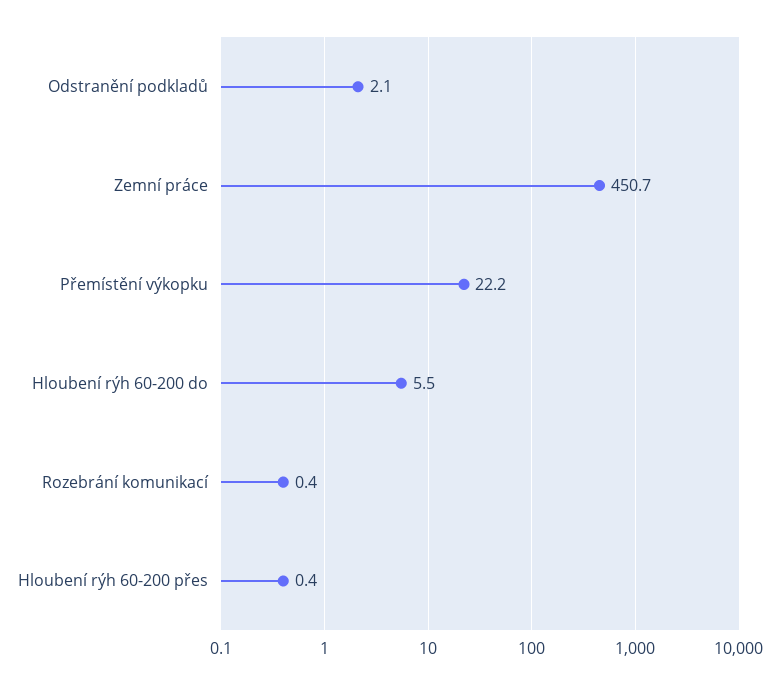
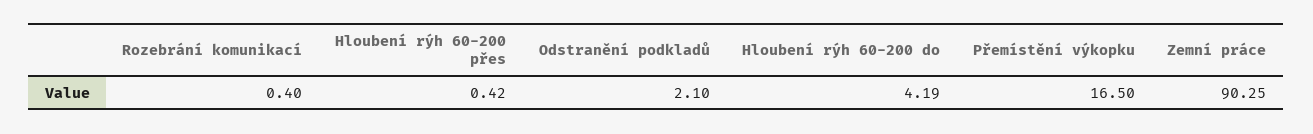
Zemní práce: 450.7 -> 90.25
Přemístění výkopku: 22.2 -> 16.5
Hloubení rýh 60-200 do: 5.5 -> 4.19

